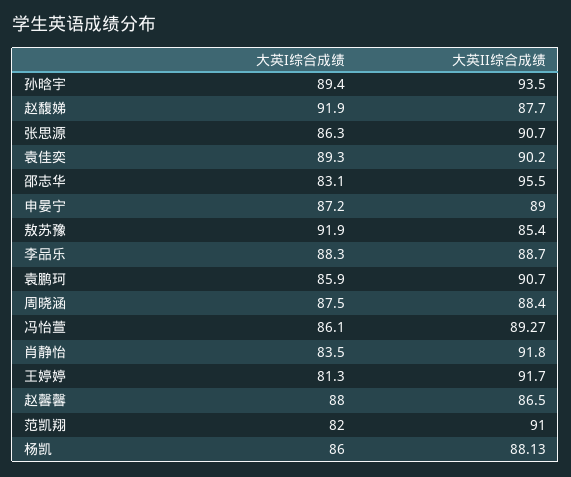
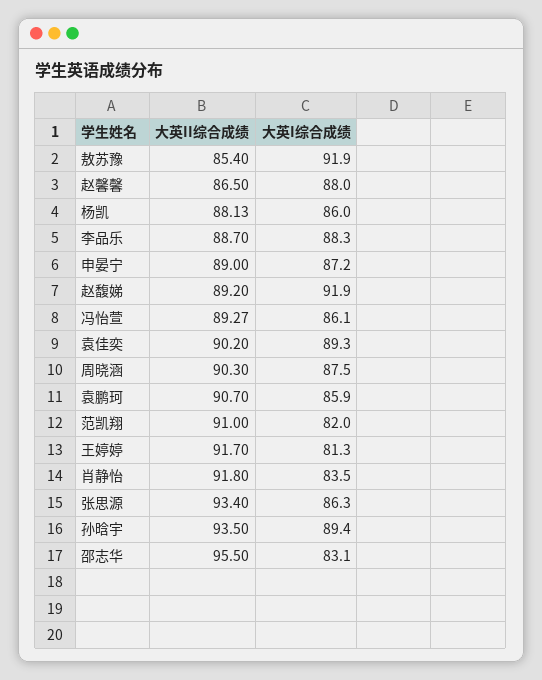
大英II综合成绩, 赵馥娣: 87.7 -> 89.2
大英II综合成绩, 张思源: 90.7 -> 93.4
大英II综合成绩, 周晓涵: 88.4 -> 90.3

